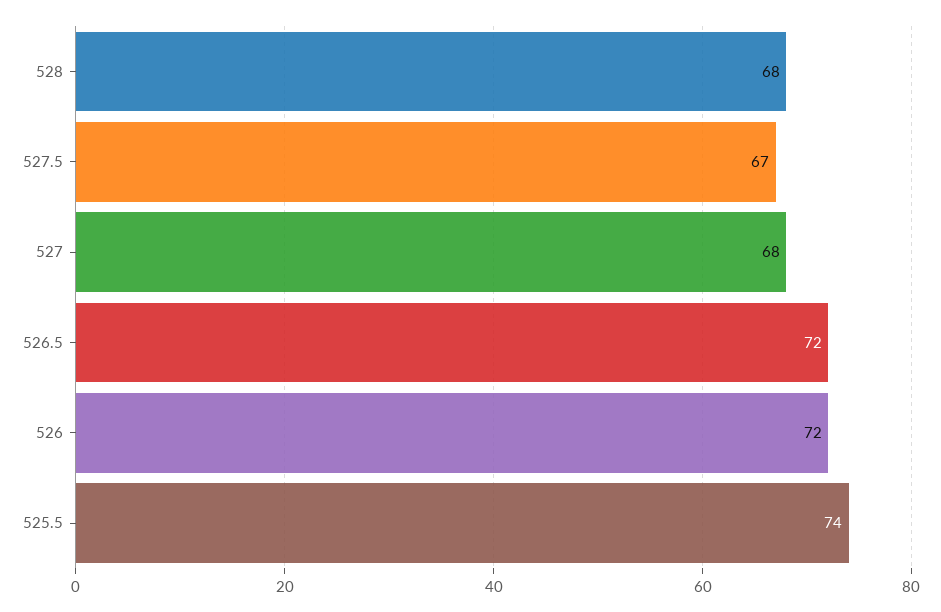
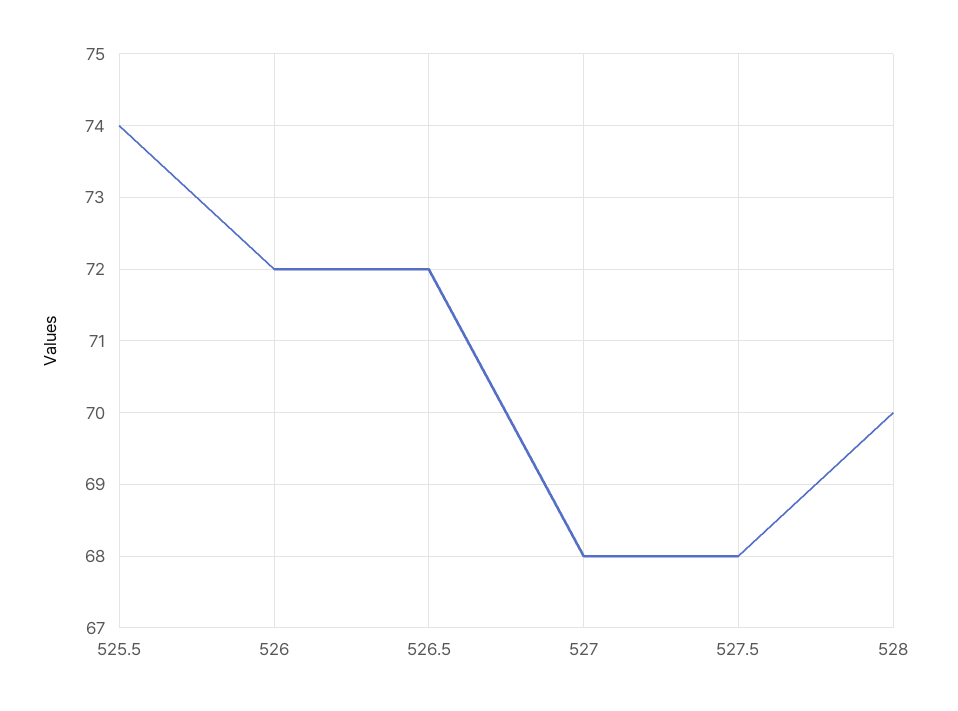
528: 68 -> 70
527.5: 67 -> 68

